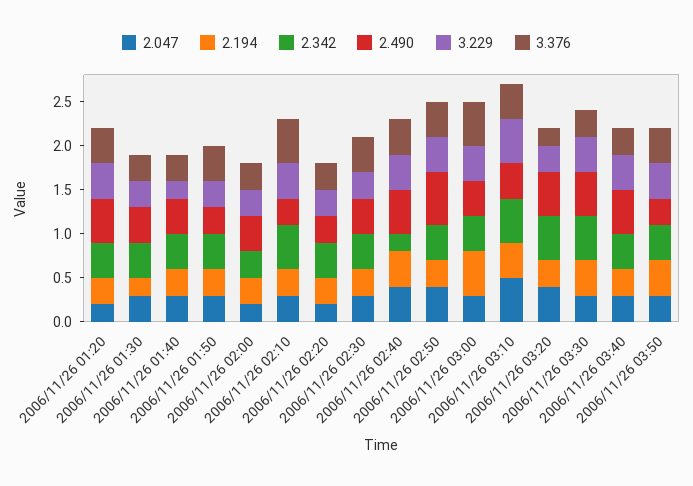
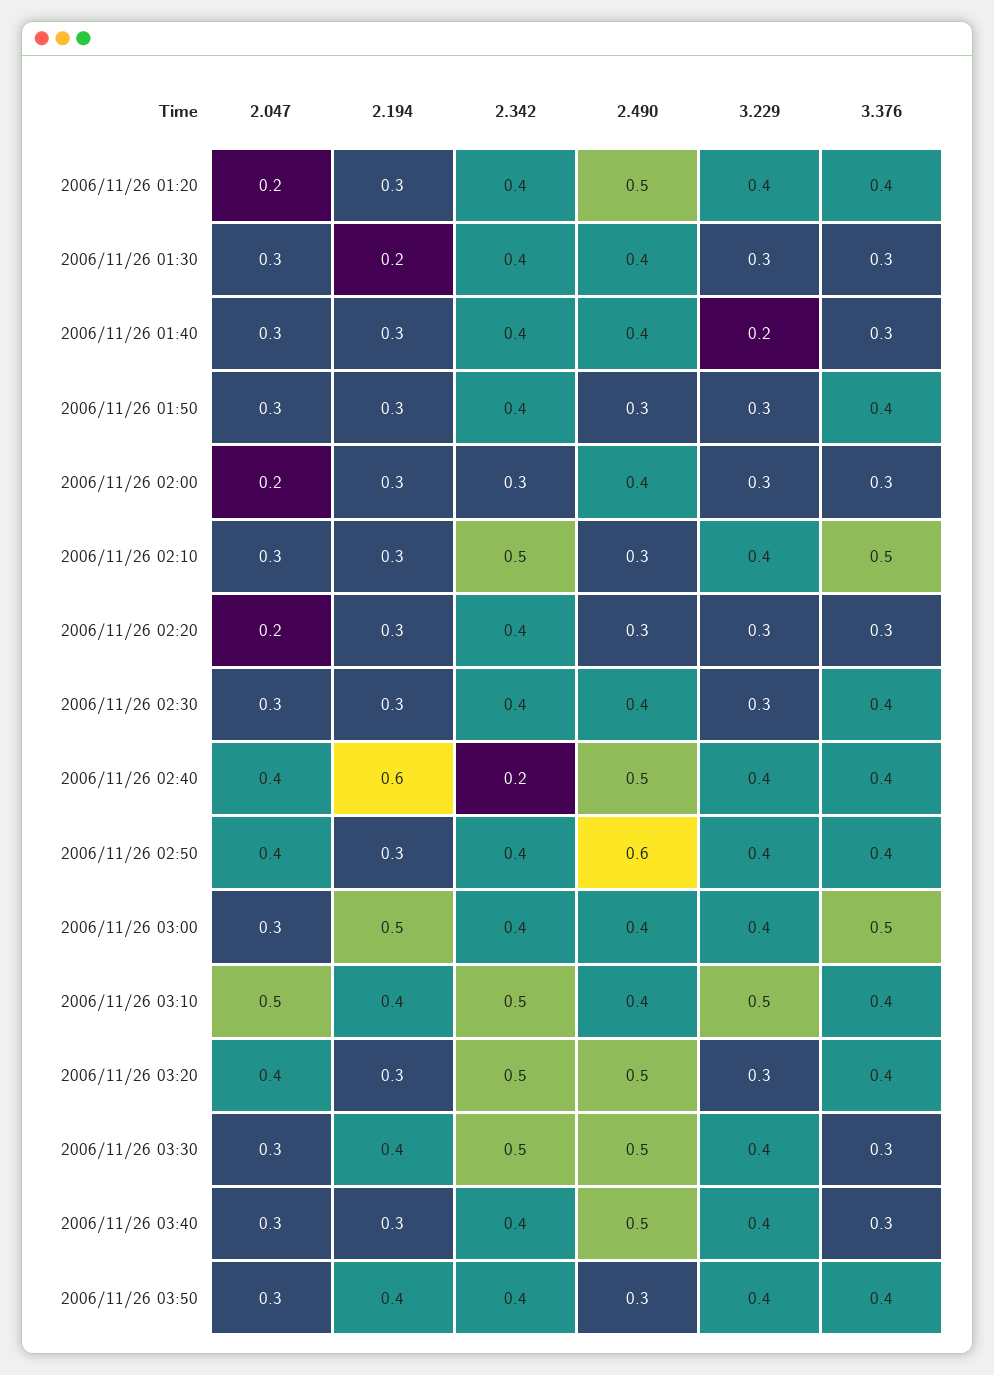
2.194, 2006/11/26 02:40: 0.4 -> 0.6
3.376, 2006/11/26 03:20: 0.2 -> 0.4

